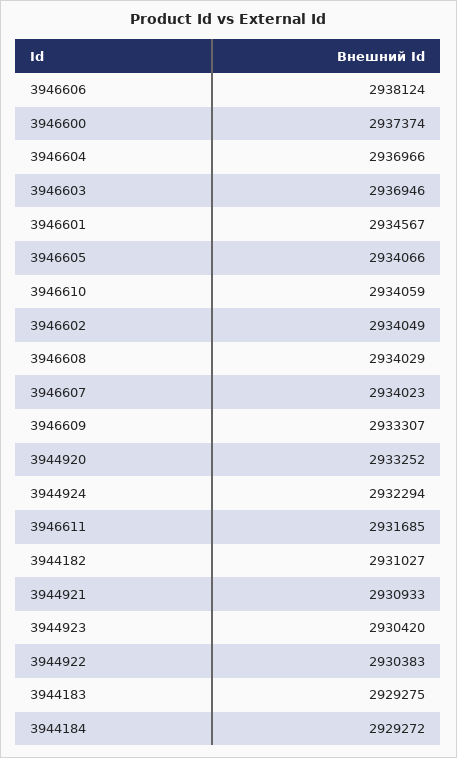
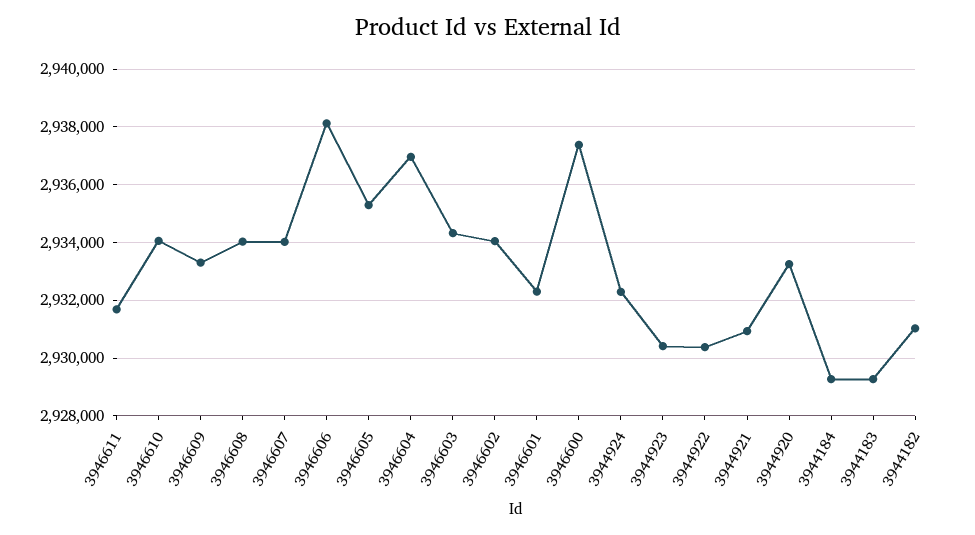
3946603: 2936946 -> 2934250
3946601: 2934567 -> 2932250
3946605: 2934066 -> 2935250

